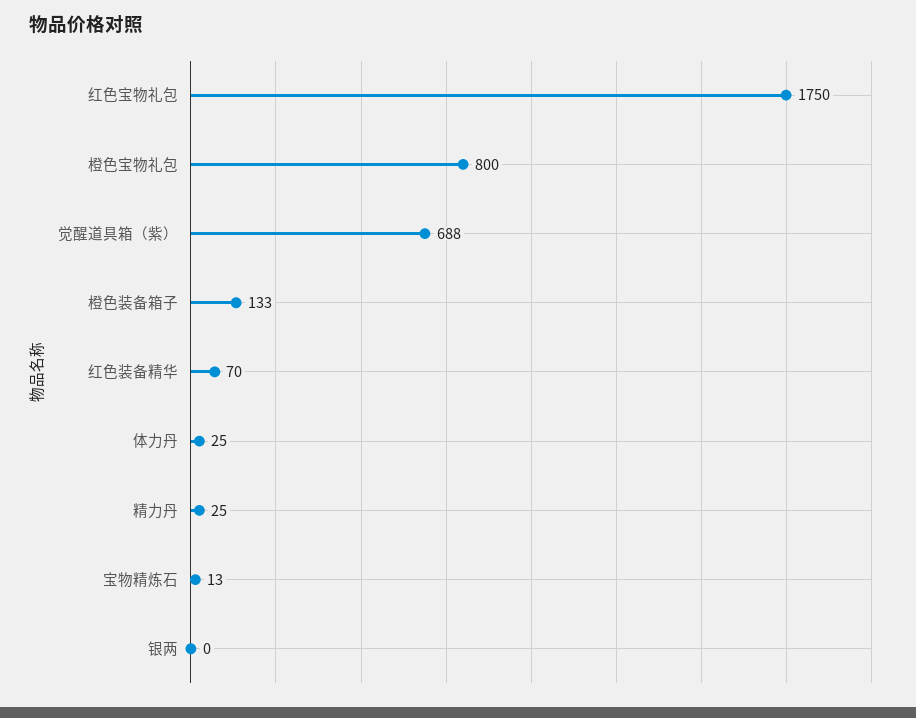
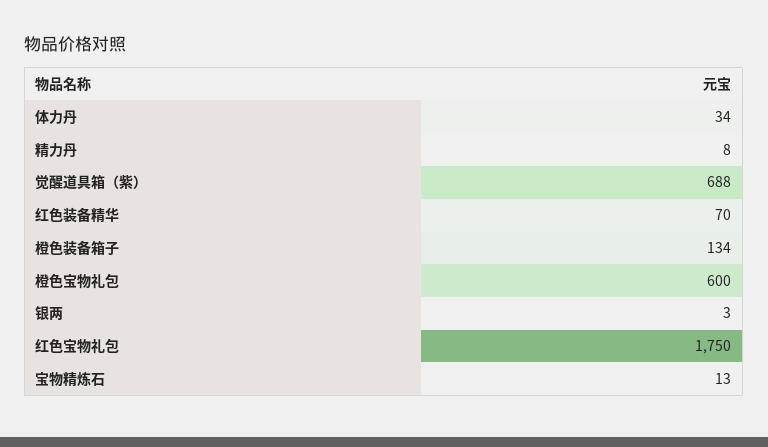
橙色宝物礼包: 800 -> 600
橙色装备箱子: 133 -> 134
体力丹: 25 -> 34
精力丹: 25 -> 8
银两: 0 -> 3

